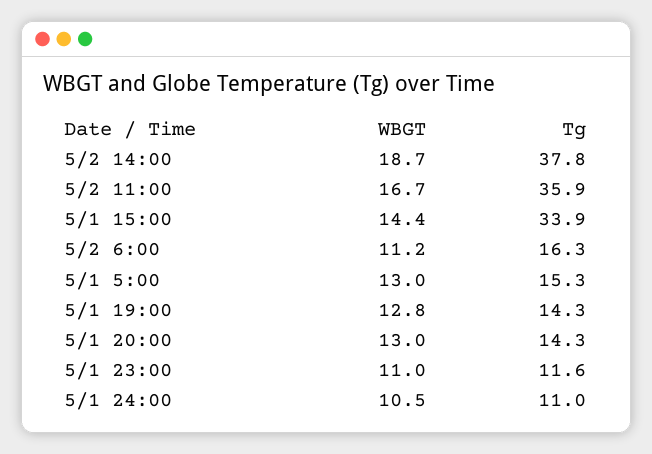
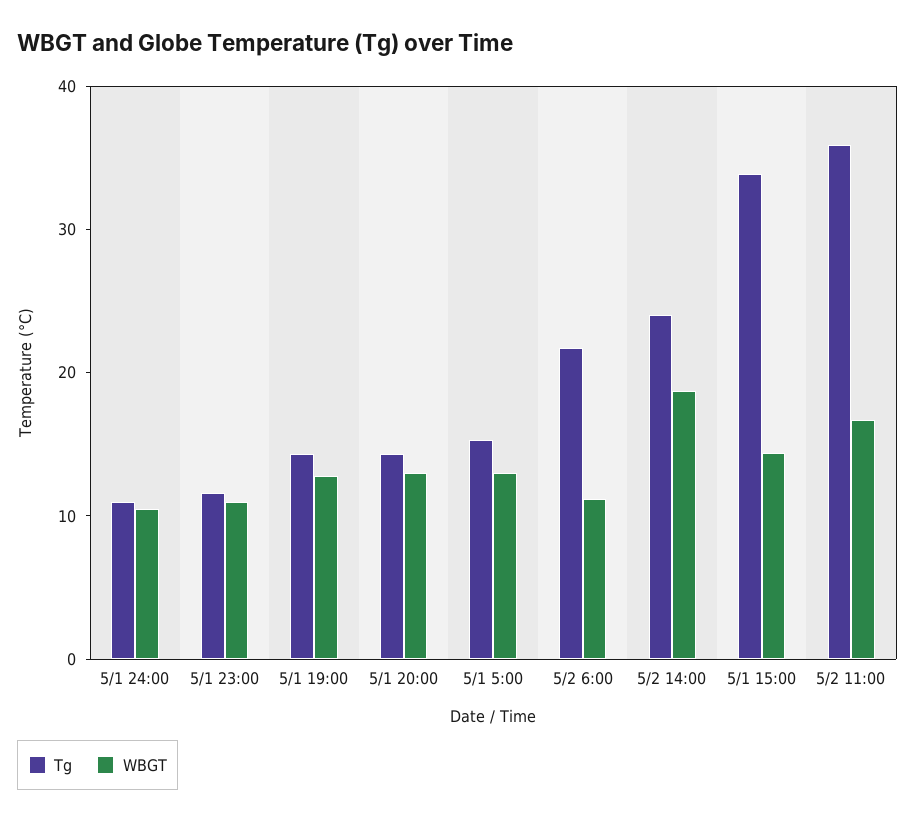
Tg, 5/2 14:00: 37.8 -> 24
Tg, 5/2 6:00: 16.3 -> 22

